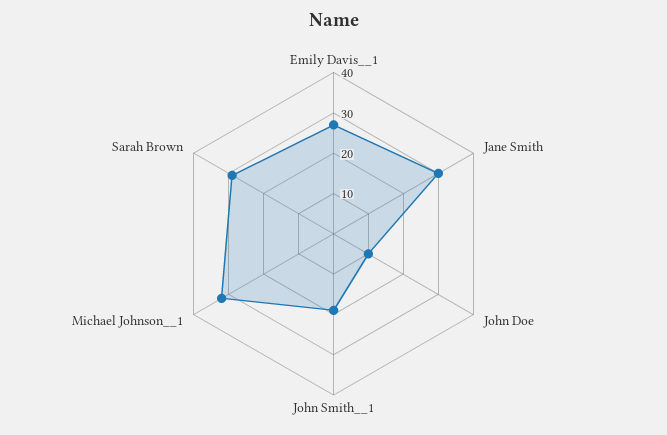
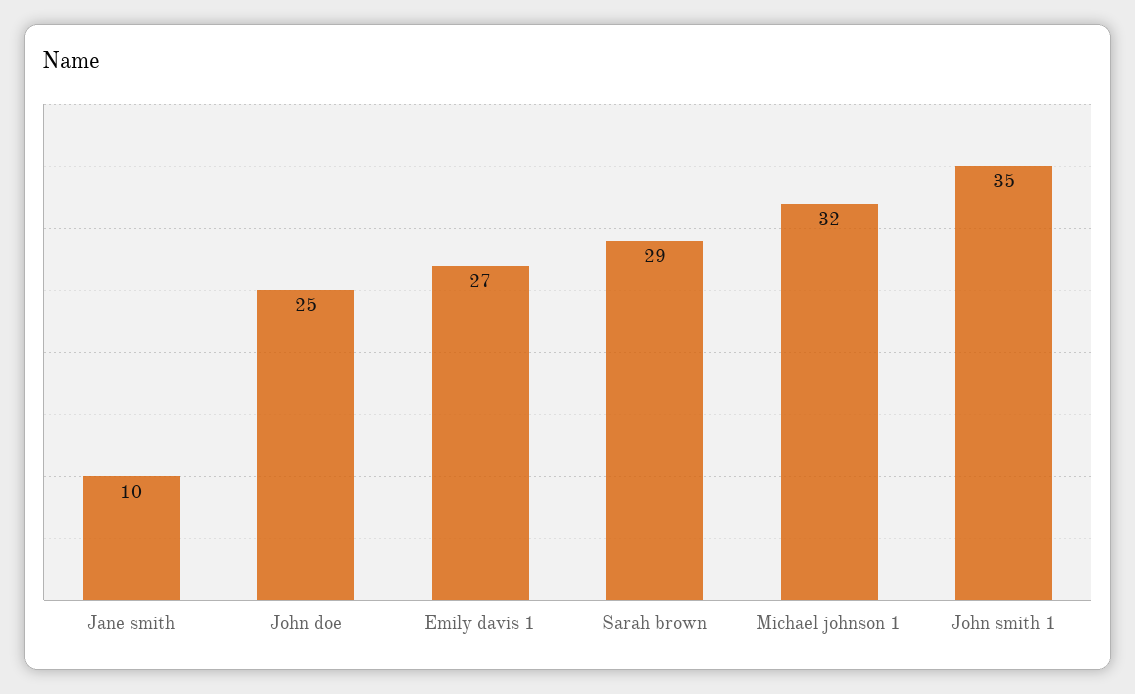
Jane Smith: 30 -> 10
John Doe: 10 -> 25
John Smith__1: 20 -> 35

